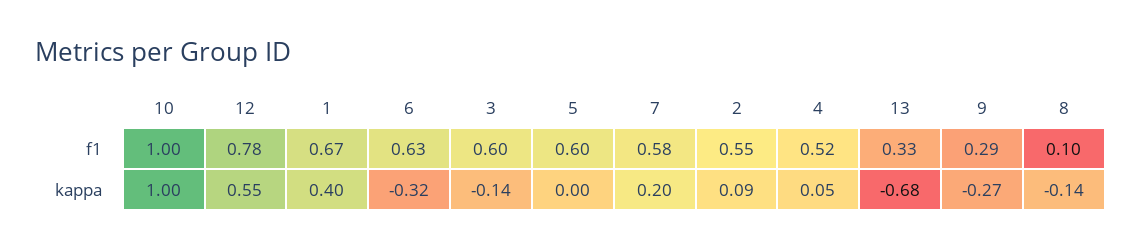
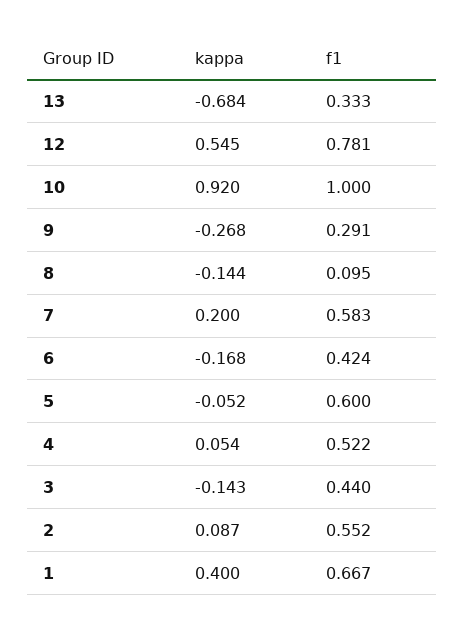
6, f1: 0.63 -> 0.424
3, f1: 0.6 -> 0.44
10, kappa: 1 -> 0.92
6, kappa: -0.32 -> -0.168
5, kappa: 0 -> -0.052

